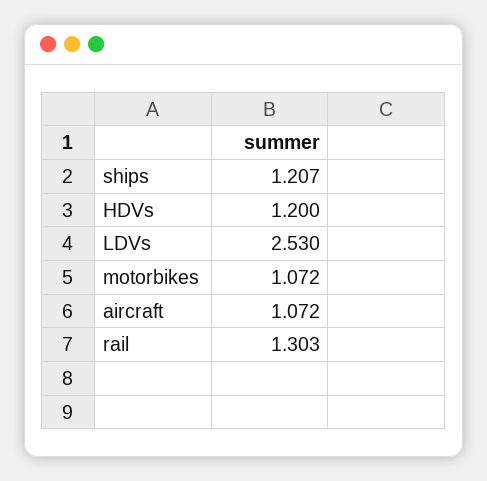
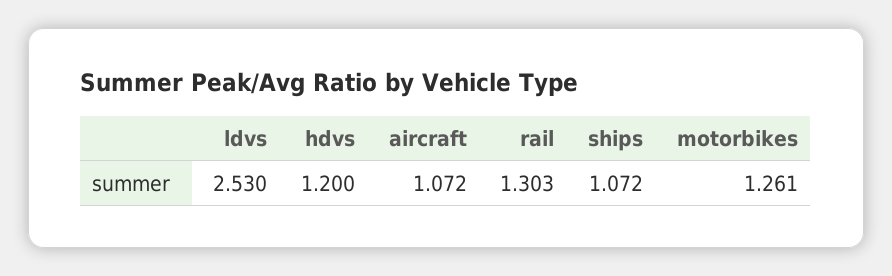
ships: 1.207 -> 1.072
motorbikes: 1.072 -> 1.261

